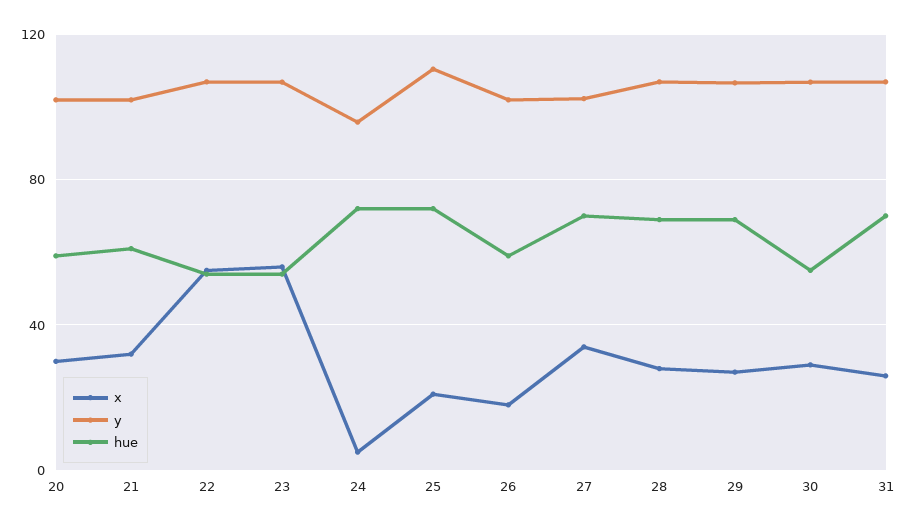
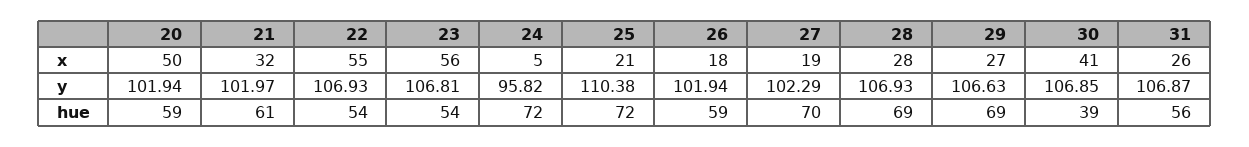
x, 20: 30 -> 50
x, 27: 35 -> 19
x, 30: 30 -> 41
hue, 30: 55 -> 39
hue, 31: 70 -> 56

